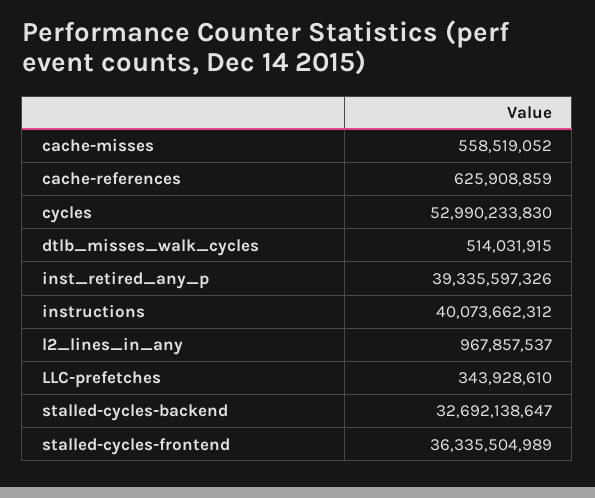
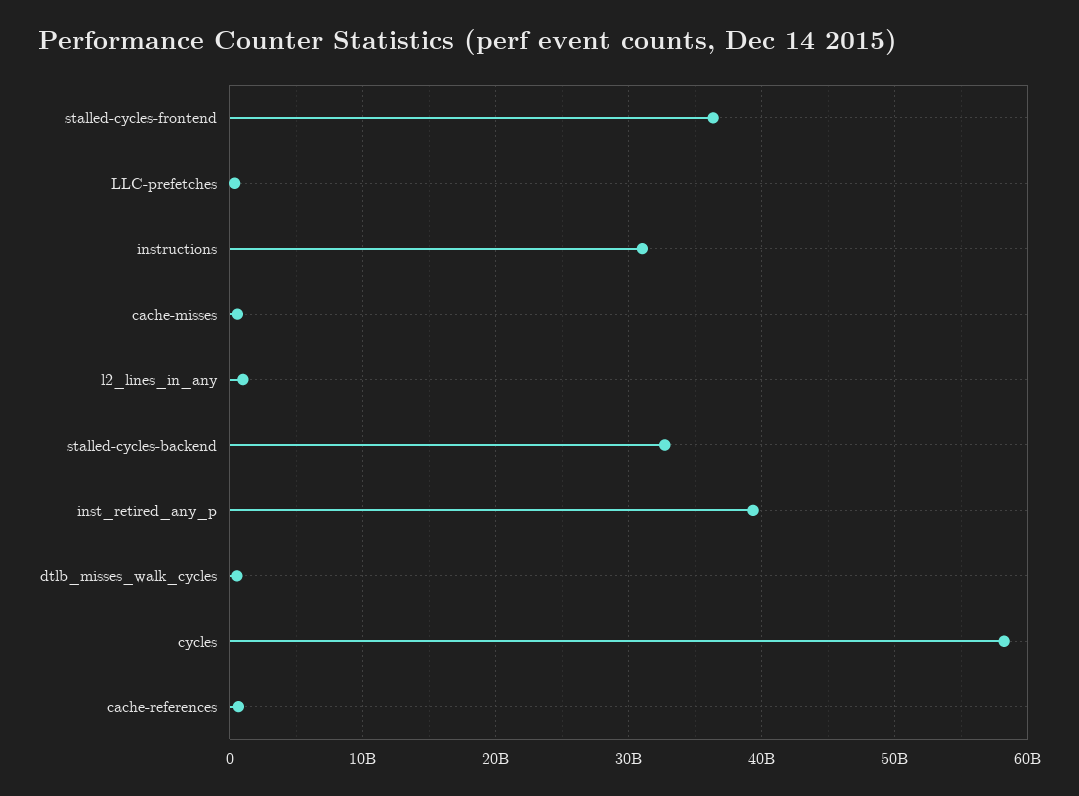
cycles: 52990233830 -> 58000000000
instructions: 40073662312 -> 31000000000

